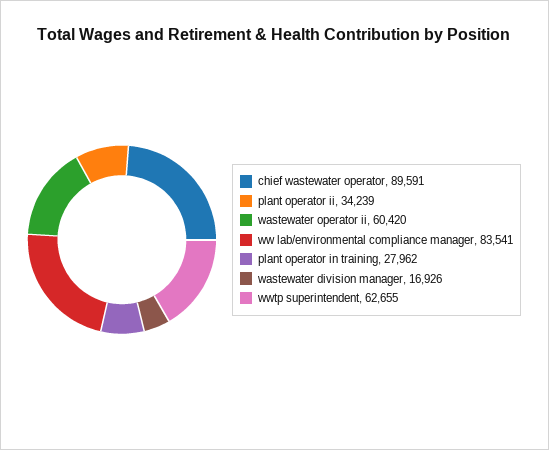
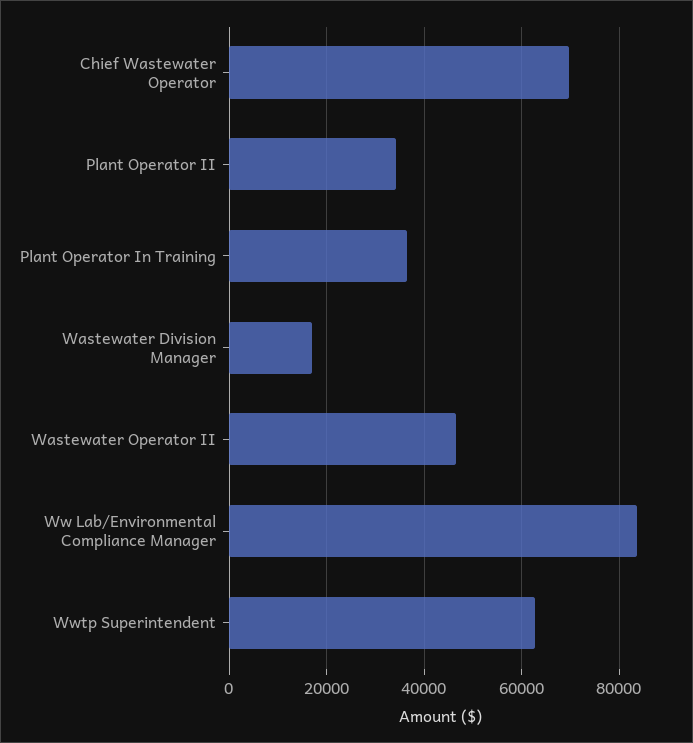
chief wastewater operator: 89591 -> 70000
wastewater operator ii: 60420 -> 46000
plant operator in training: 27962 -> 36000

